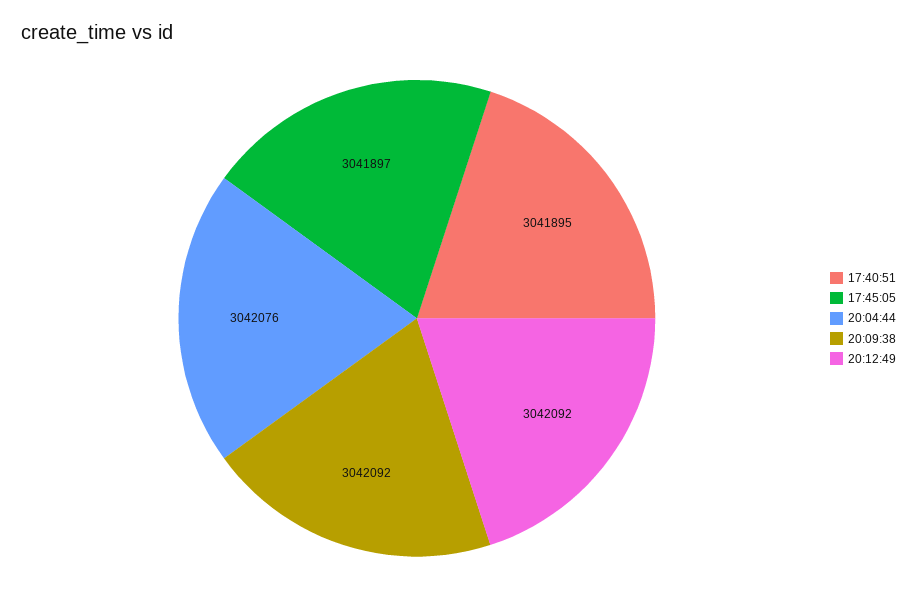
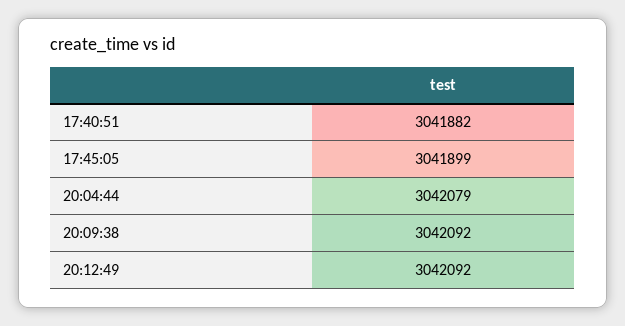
17:40:51: 3041895 -> 3041882
17:45:05: 3041897 -> 3041899
20:04:44: 3042076 -> 3042079

